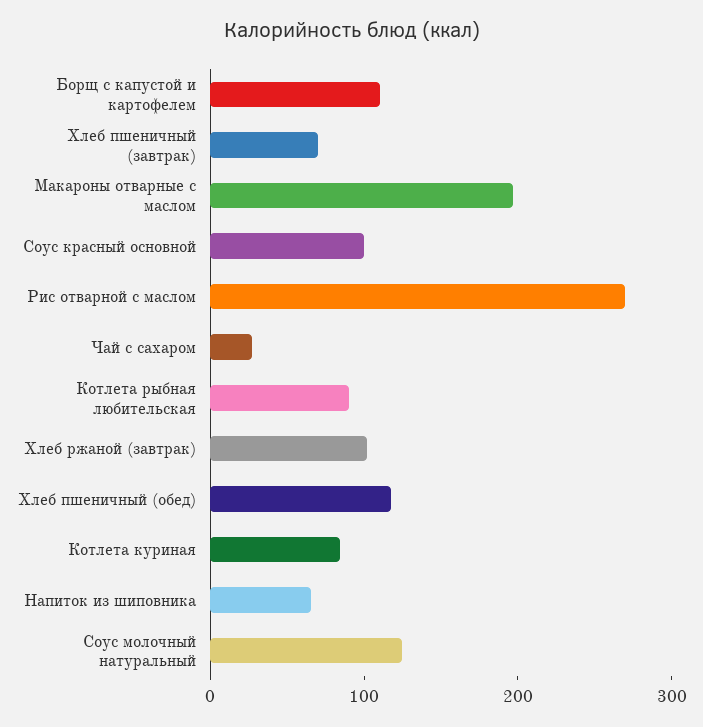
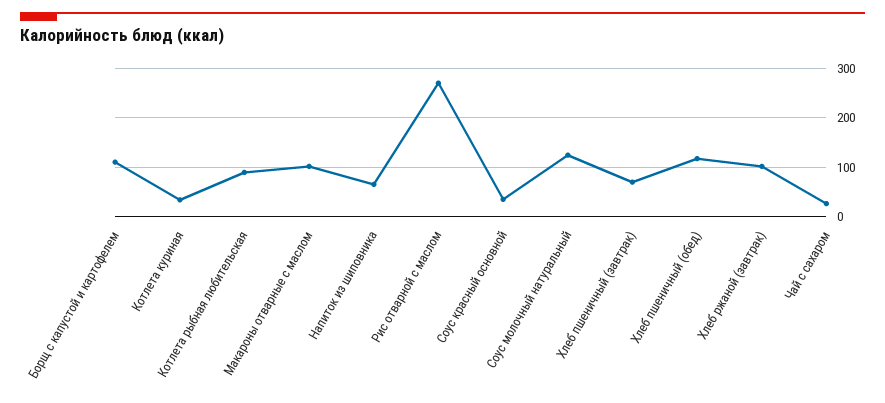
Макароны отварные с маслом: 200 -> 100
Соус красный основной: 100 -> 40
Котлета куриная: 80 -> 40

